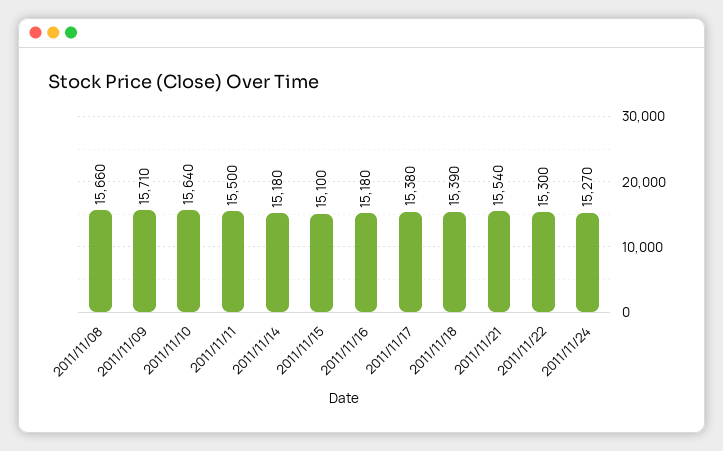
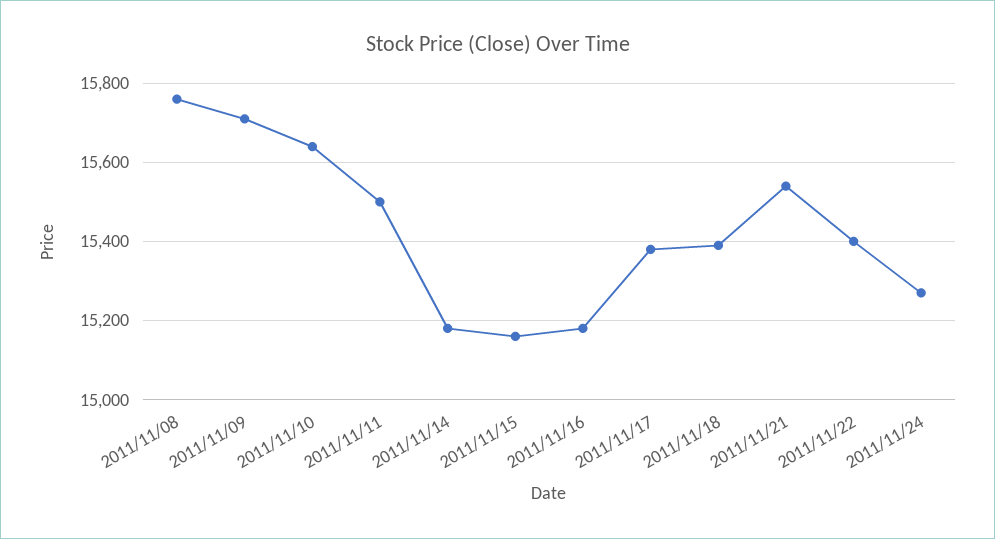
2011/11/08: 15660 -> 15760
2011/11/15: 15100 -> 15160
2011/11/22: 15300 -> 15400

